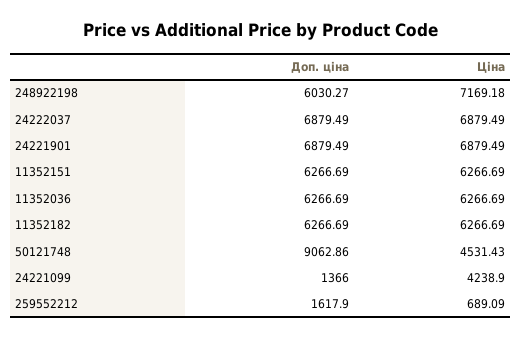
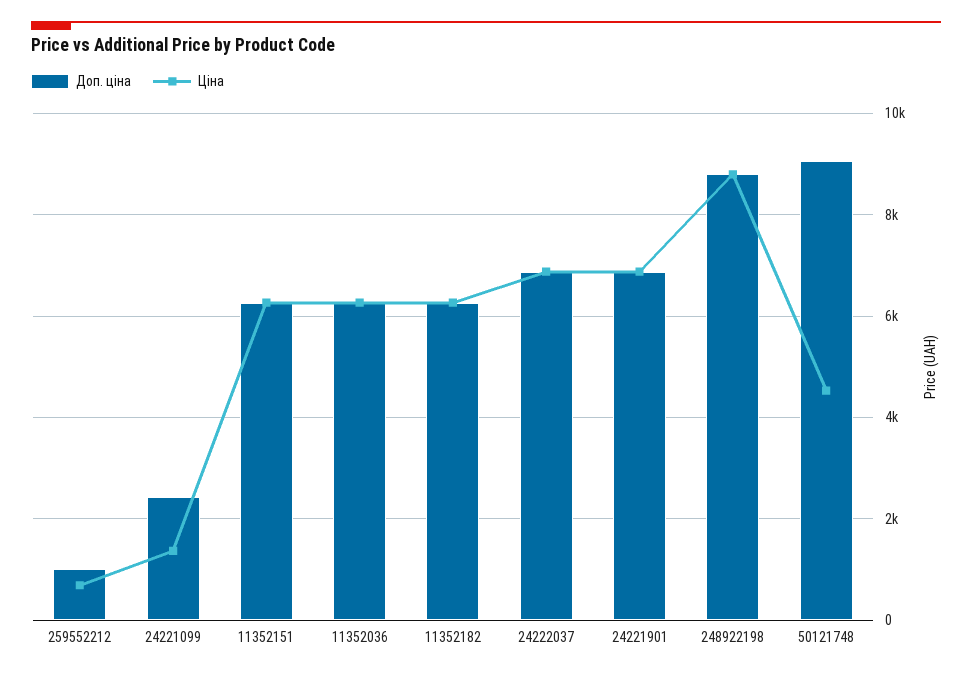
Доп. ціна, 248922198: 6030.27 -> 8800
Ціна, 248922198: 7169.18 -> 8800
Доп. ціна, 24221099: 1366 -> 2400
Ціна, 24221099: 4238.9 -> 1400
Доп. ціна, 259552212: 1617.9 -> 1000

